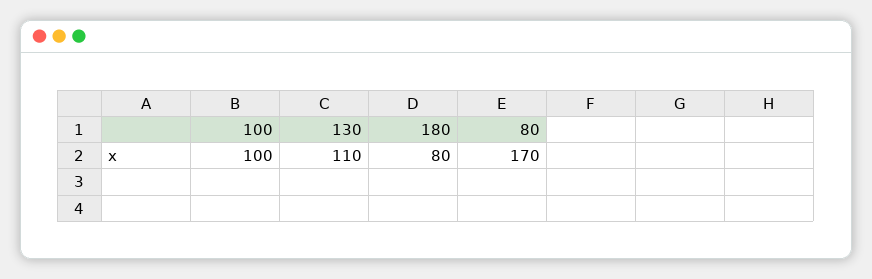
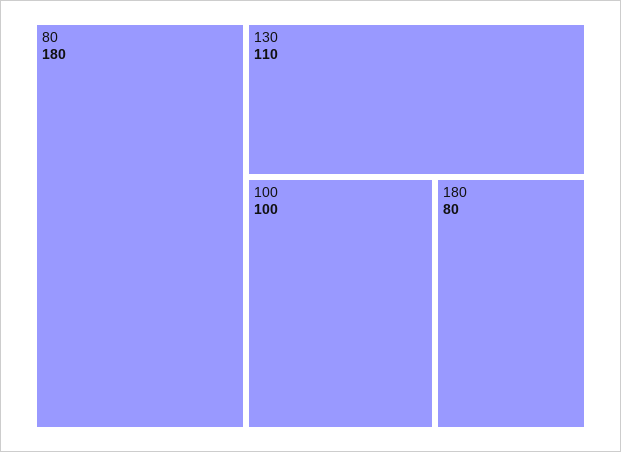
80: 170 -> 180

